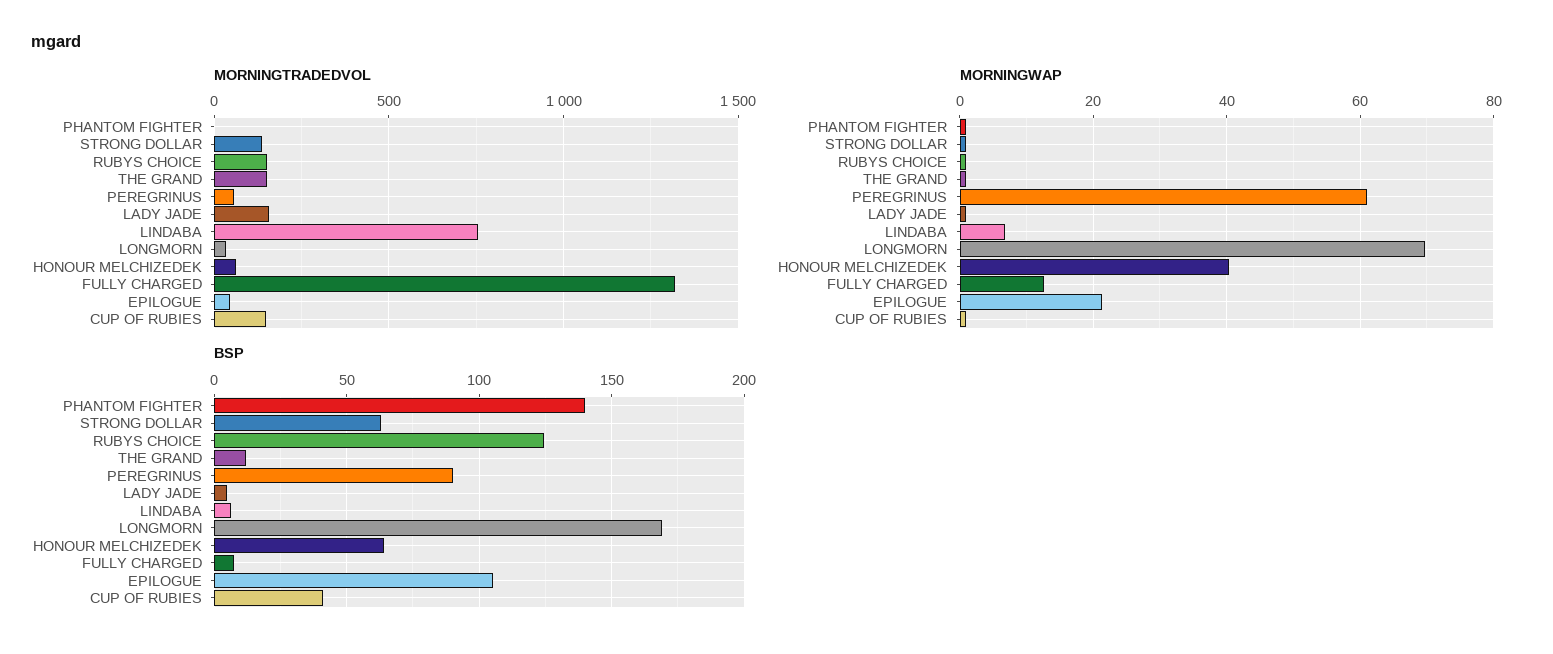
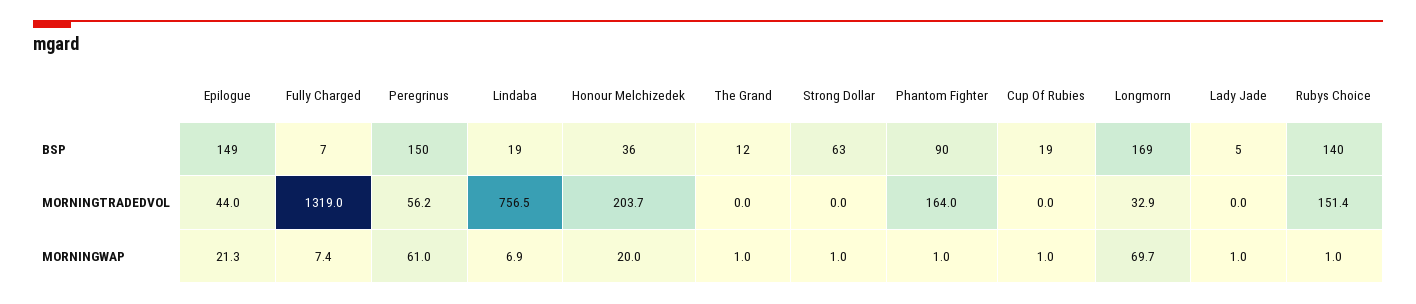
MORNINGTRADEDVOL, PHANTOM FIGHTER: 0 -> 164
MORNINGTRADEDVOL, STRONG DOLLAR: 150 -> 0
MORNINGTRADEDVOL, THE GRAND: 150 -> 0
MORNINGTRADEDVOL, LADY JADE: 150 -> 0
MORNINGTRADEDVOL, HONOUR MELCHIZEDEK: 50 -> 203.7
MORNINGTRADEDVOL, CUP OF RUBIES: 150 -> 0
MORNINGWAP, HONOUR MELCHIZEDEK: 40 -> 20
MORNINGWAP, FULLY CHARGED: 12 -> 7.4
BSP, PHANTOM FIGHTER: 140 -> 90
BSP, RUBYS CHOICE: 125 -> 140
BSP, PEREGRINUS: 90 -> 150
BSP, LINDABA: 5 -> 19
BSP, HONOUR MELCHIZEDEK: 65 -> 36
BSP, EPILOGUE: 105 -> 149
BSP, CUP OF RUBIES: 40 -> 19

